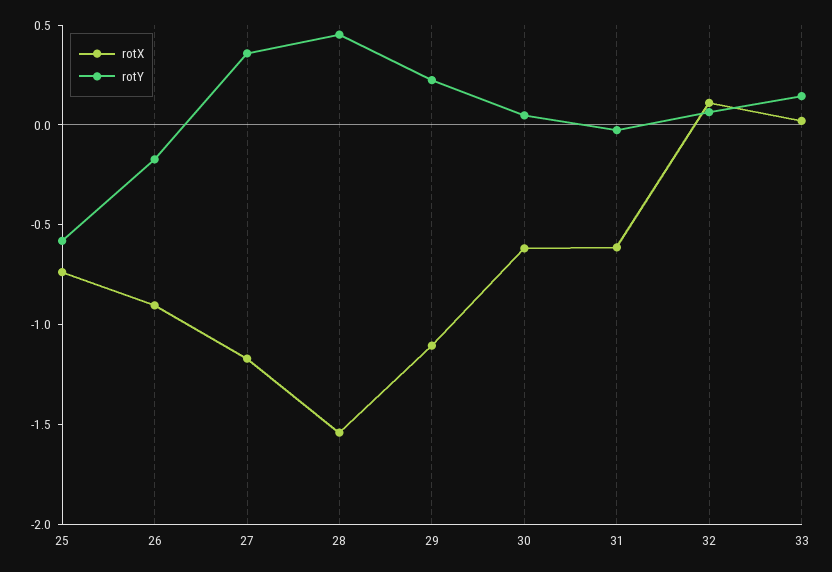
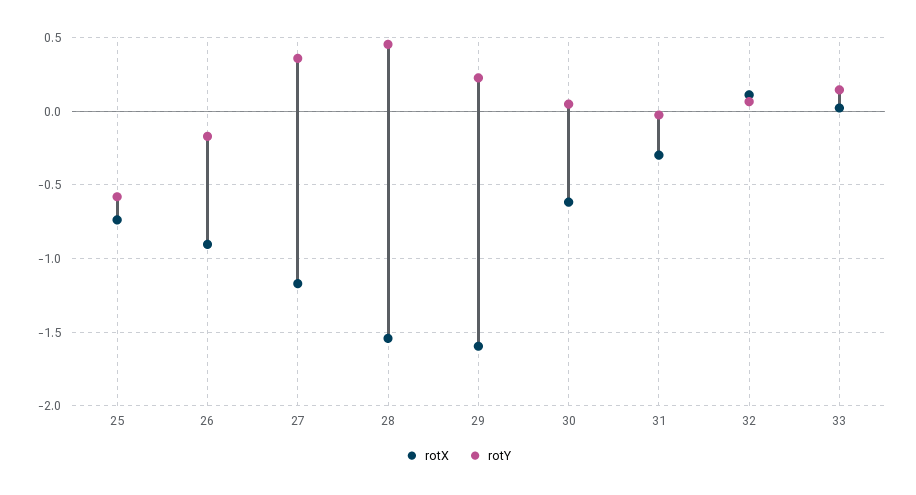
rotX, 29: -1.1 -> -1.6
rotX, 31: -0.6 -> -0.3

